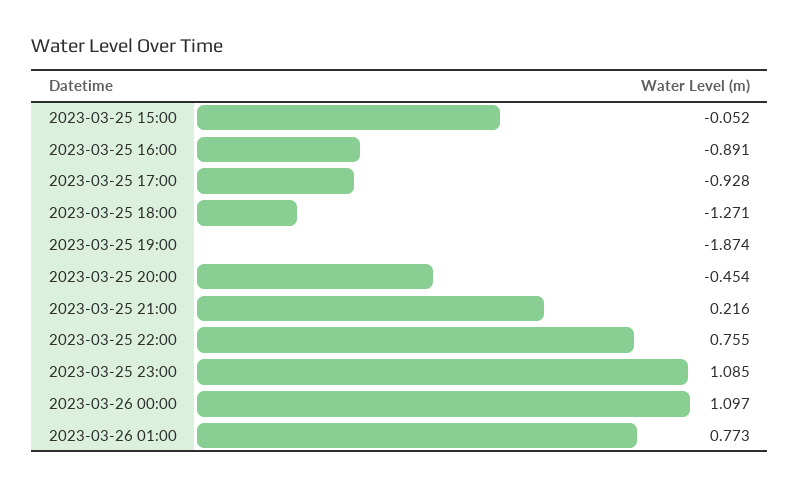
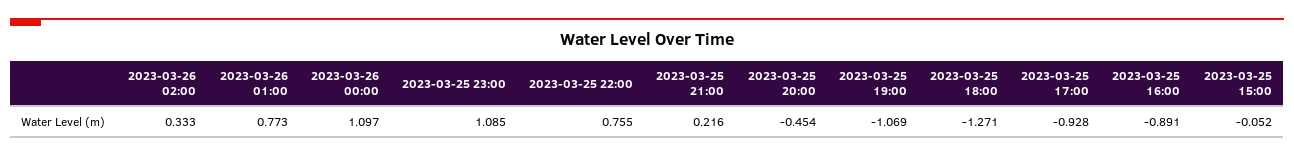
2023-03-25 19:00: -1.874 -> -1.069
2023-03-26 02:00: none -> 0.333

